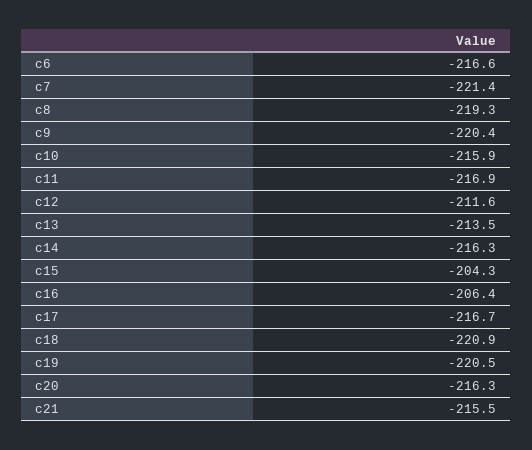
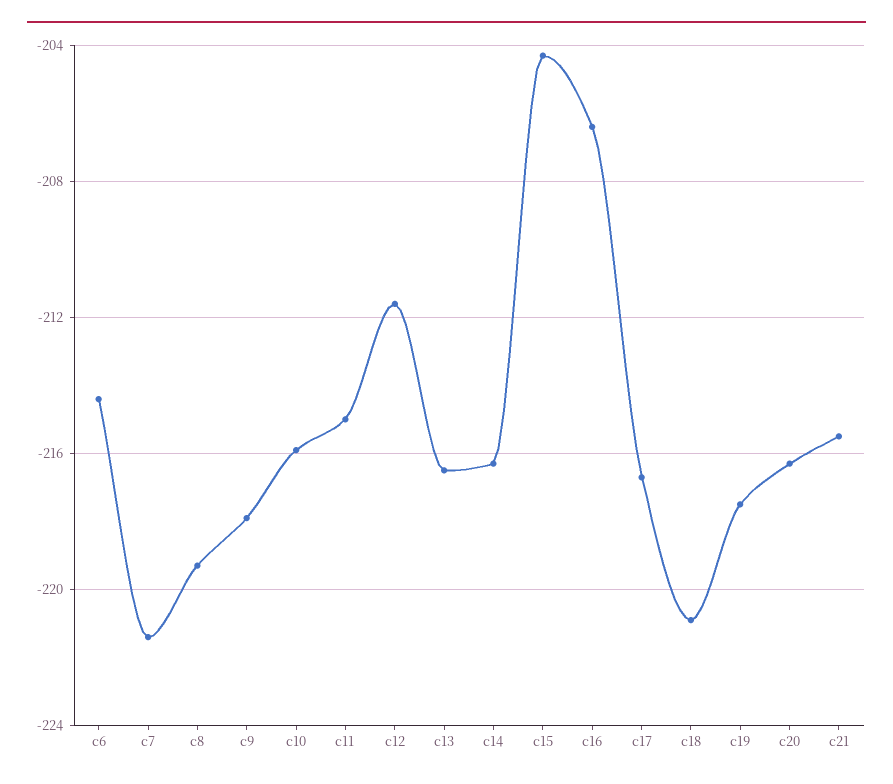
c6: -216.6 -> -214.5
c9: -220.4 -> -218
c11: -216.9 -> -215
c13: -213.5 -> -216.5
c19: -220.5 -> -217.5

